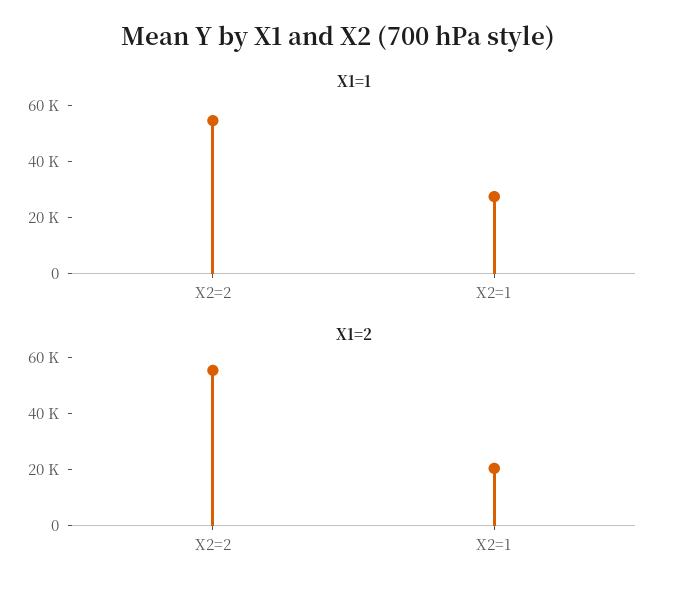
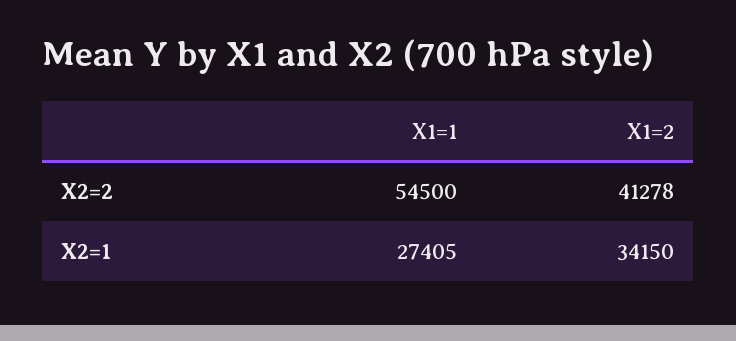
X1=2, X2=2: 55000 -> 41278
X1=2, X2=1: 20000 -> 34150

